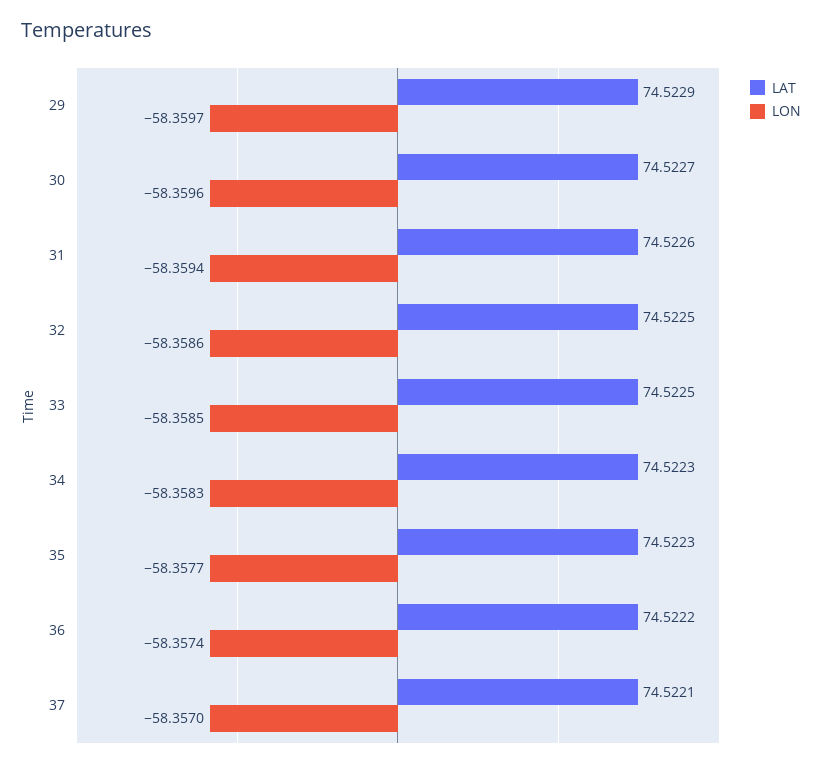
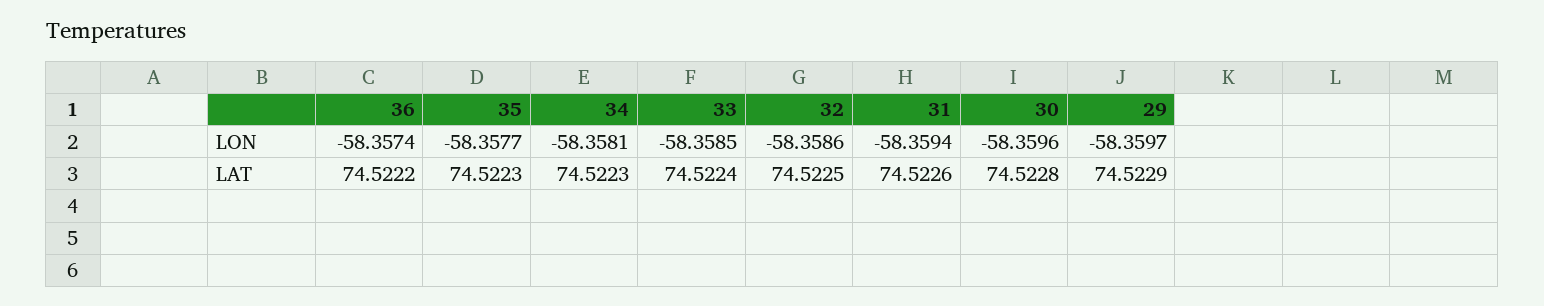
LAT, 30: 74.5227 -> 74.5228
LAT, 33: 74.5225 -> 74.5224
LON, 34: -58.3583 -> -58.3581
LAT, 37: 74.5221 -> none
LON, 37: -58.357 -> none

